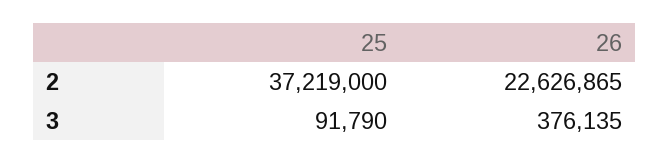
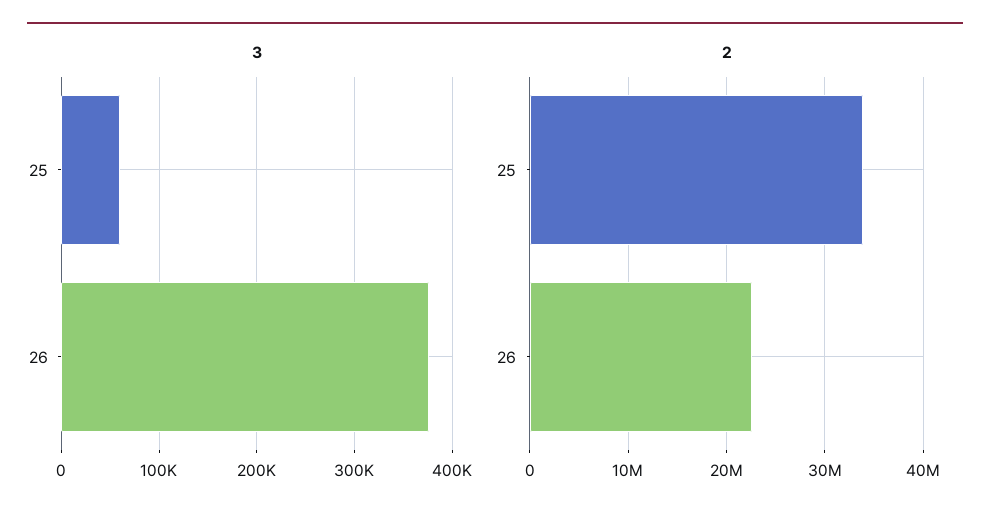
2, 25: 37219000 -> 34000000
3, 25: 91790 -> 60000

